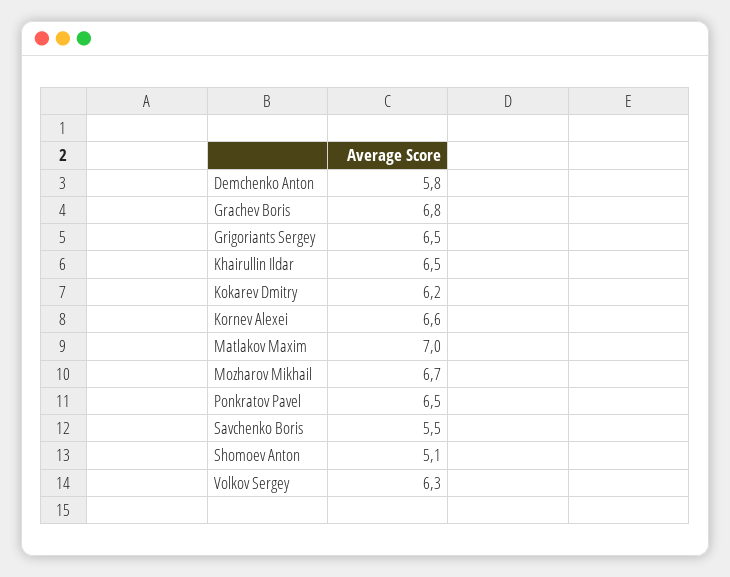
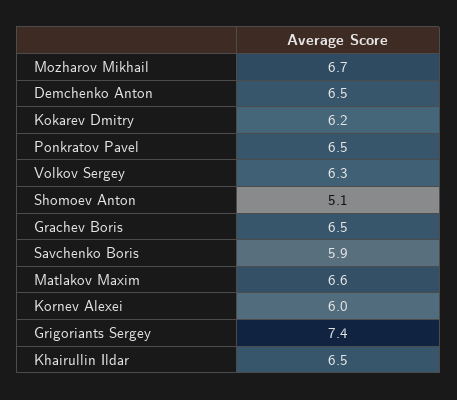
Demchenko Anton: 5.8 -> 6.5
Grachev Boris: 6.8 -> 6.5
Grigoriants Sergey: 6.5 -> 7.4
Kornev Alexei: 6.6 -> 6
Matlakov Maxim: 7 -> 6.6
Savchenko Boris: 5.5 -> 5.9

